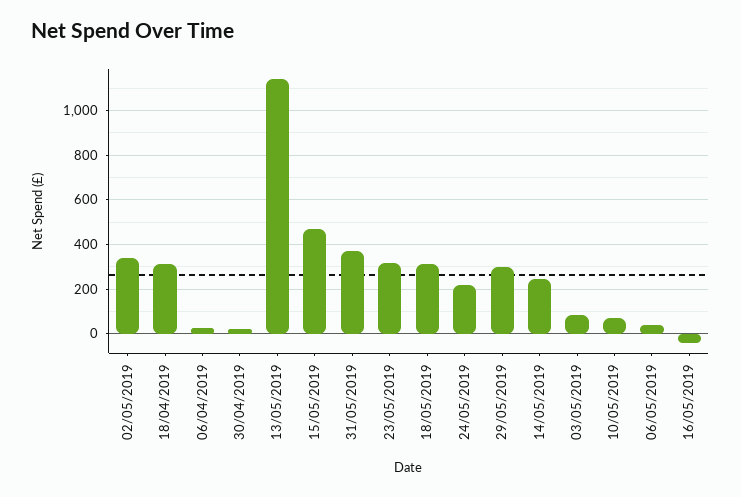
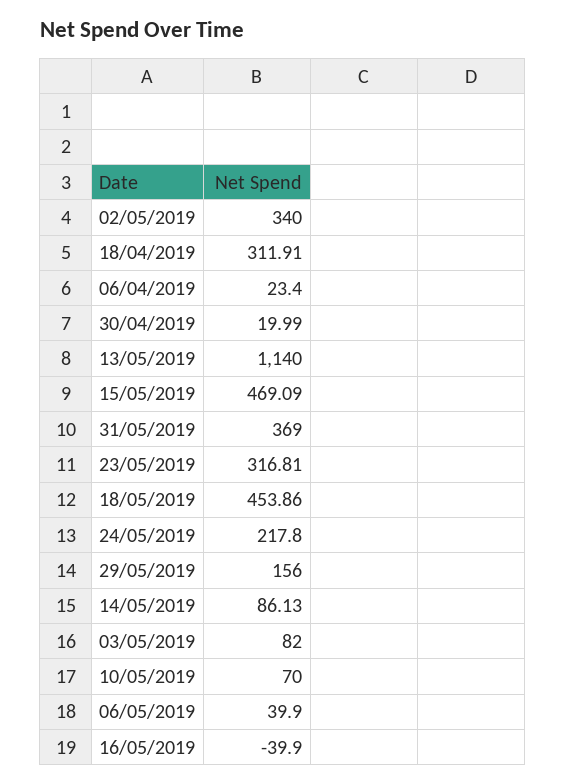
18/05/2019: 300 -> 453.86
29/05/2019: 300 -> 156
14/05/2019: 250 -> 86.13

